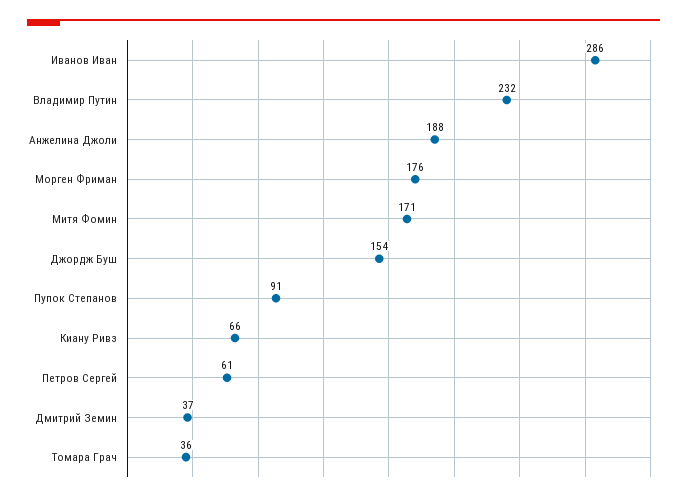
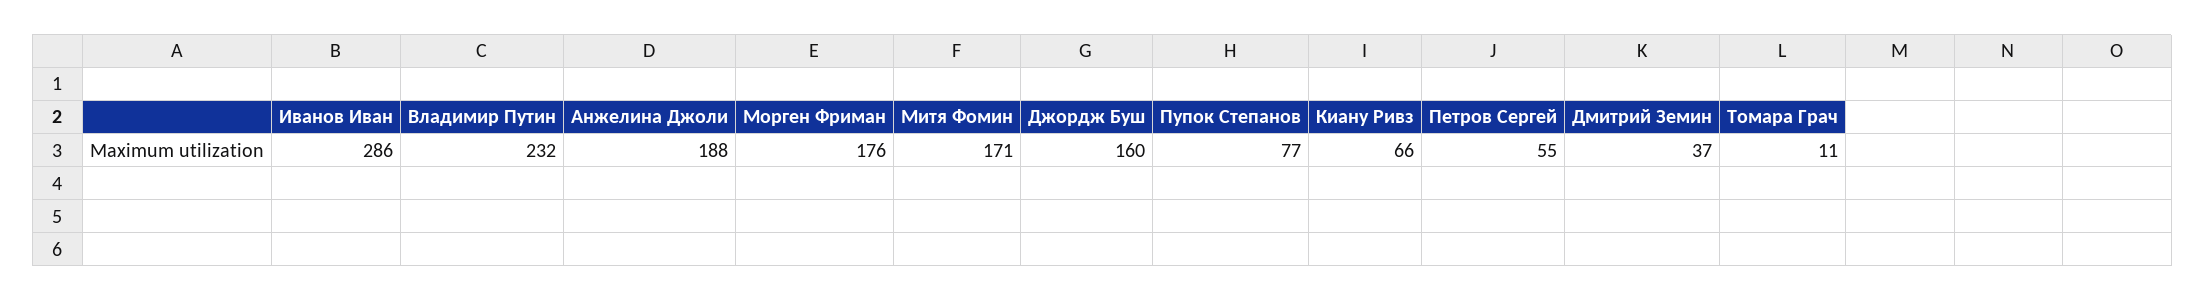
Джордж Буш: 154 -> 160
Пупок Степанов: 91 -> 77
Петров Сергей: 61 -> 55
Томара Грач: 36 -> 11

